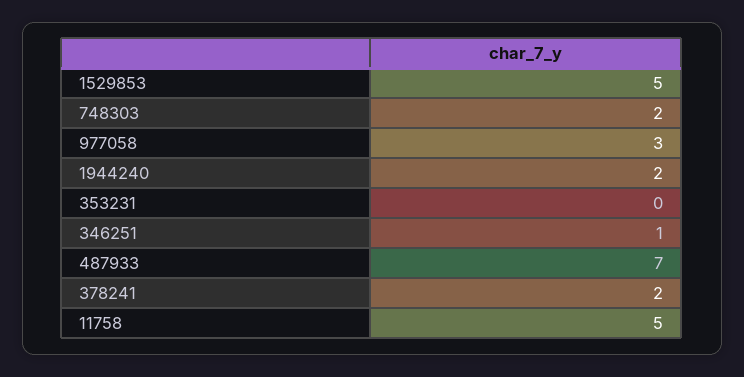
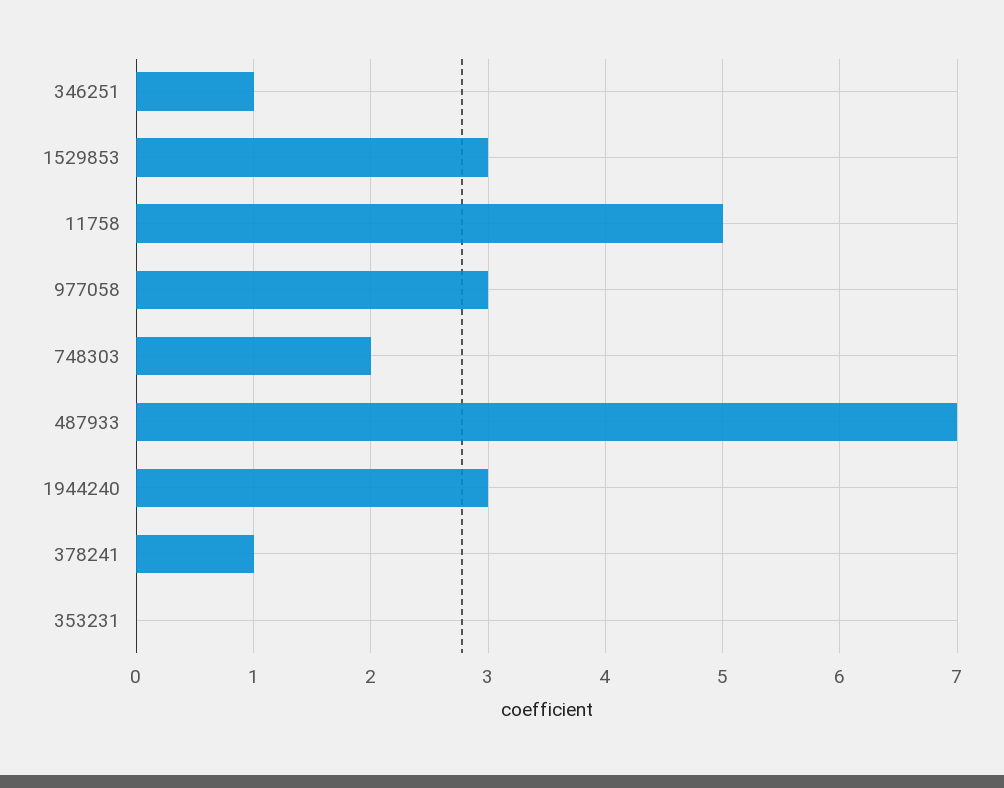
1529853: 5 -> 3
1944240: 2 -> 3
378241: 2 -> 1

